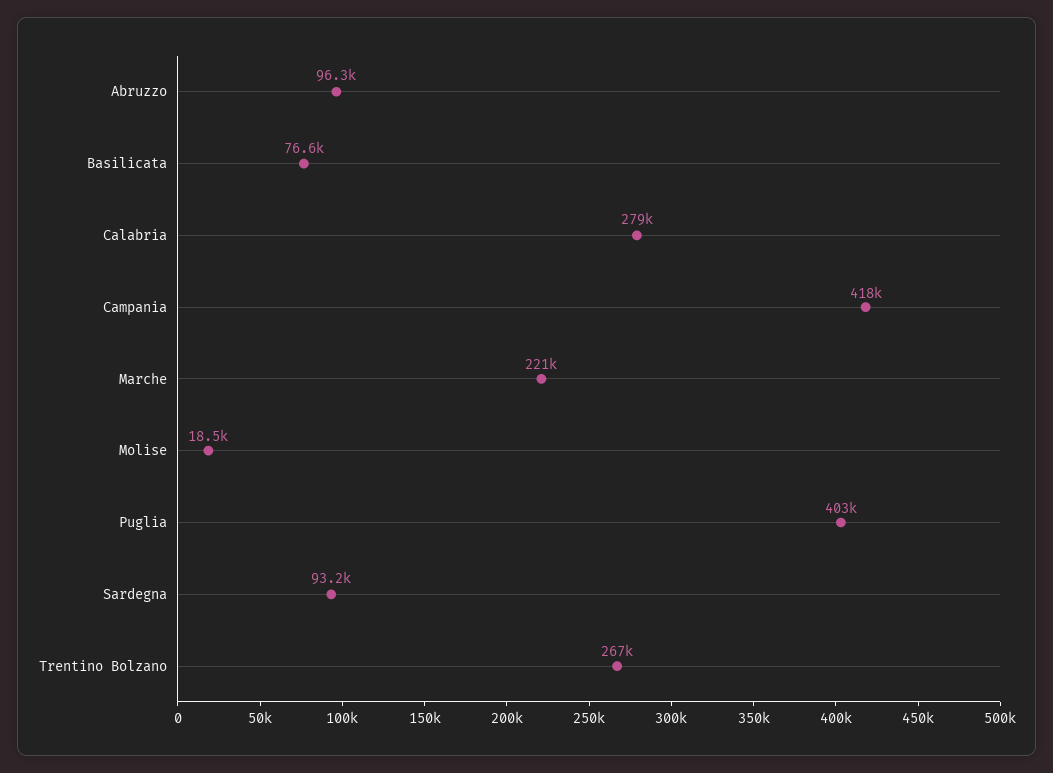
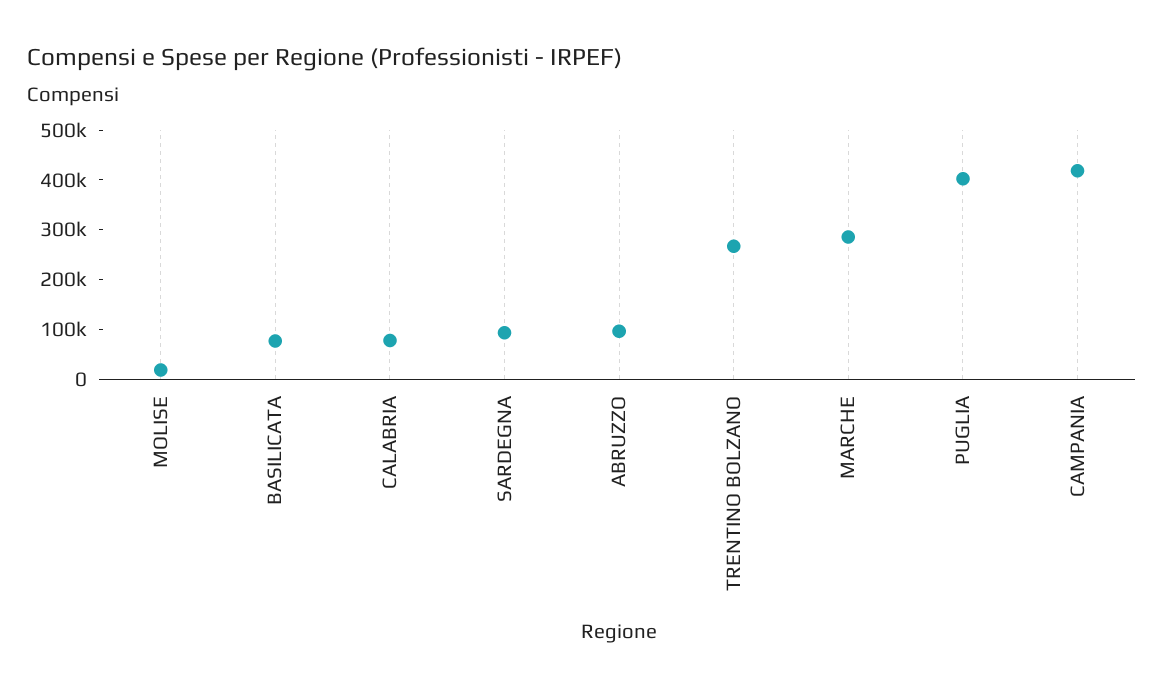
Calabria: 279000 -> 80000
Marche: 221000 -> 280000

